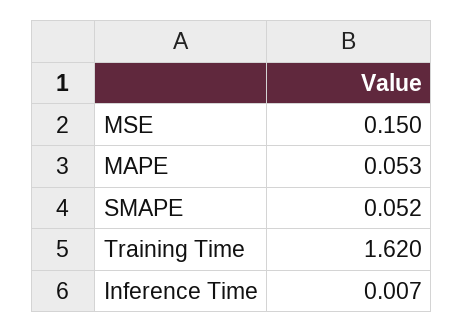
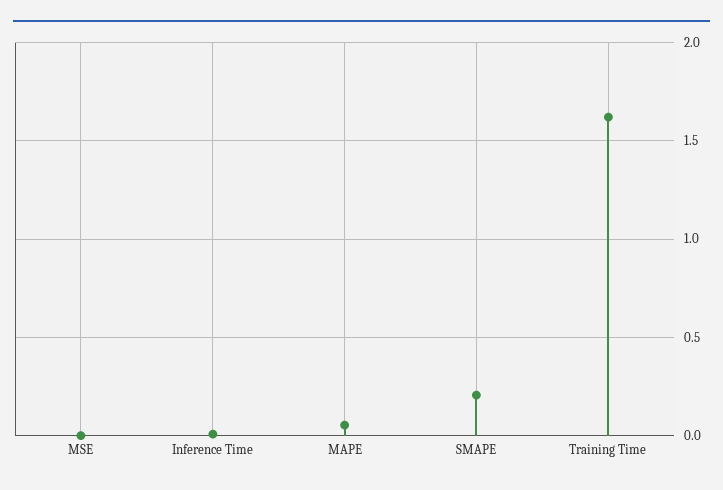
MSE: 0.15 -> 0
SMAPE: 0.052 -> 0.2

